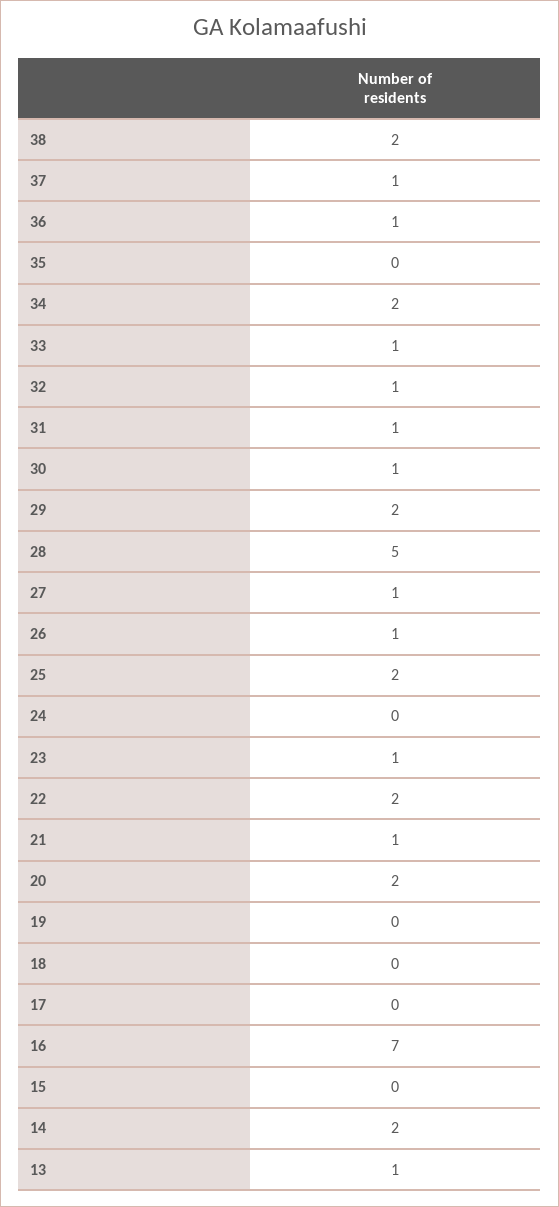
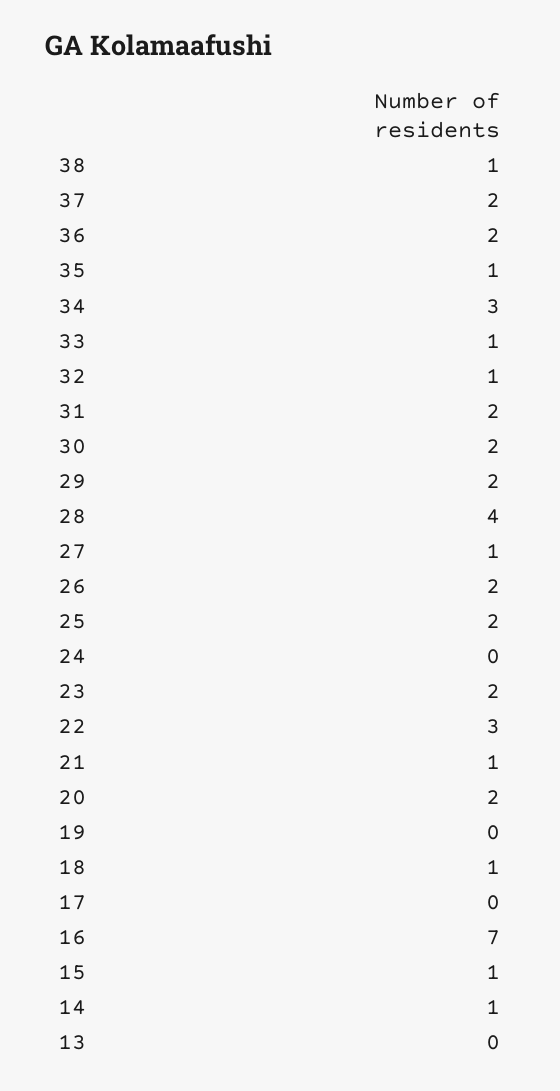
38: 2 -> 1
37: 1 -> 2
36: 1 -> 2
35: 0 -> 1
34: 2 -> 3
31: 1 -> 2
30: 1 -> 2
28: 5 -> 4
26: 1 -> 2
23: 1 -> 2
22: 2 -> 3
18: 0 -> 1
15: 0 -> 1
14: 2 -> 1
13: 1 -> 0

